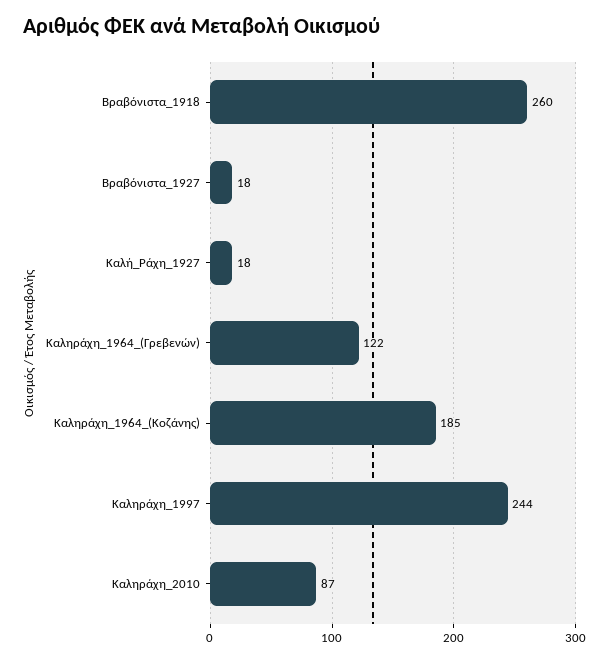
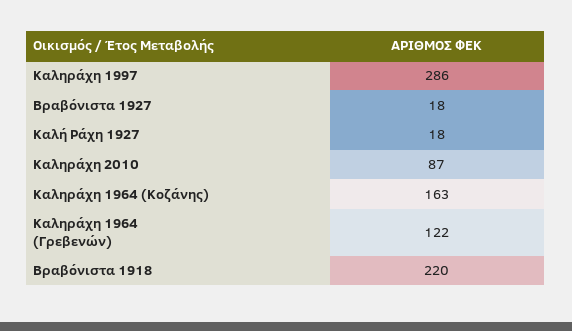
Βραβόνιστα_1918: 260 -> 220
Καληράχη_1964_(Κοζάνης): 185 -> 163
Καληράχη_1997: 244 -> 286

